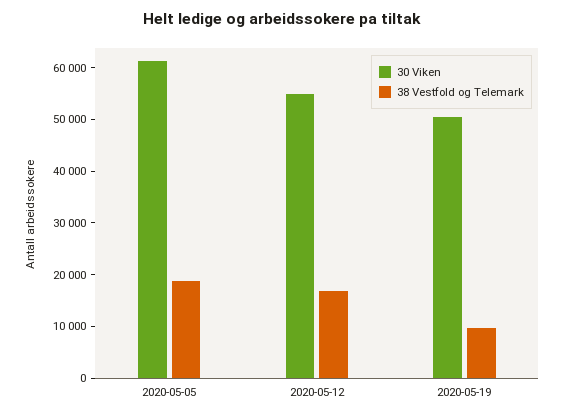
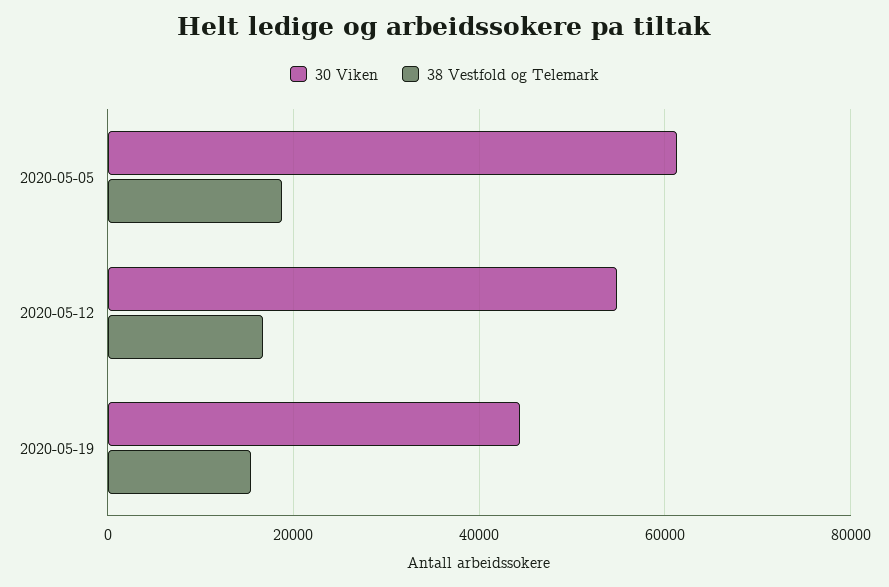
30 Viken, 2020-05-19: 50000 -> 44000
38 Vestfold og Telemark, 2020-05-19: 10000 -> 16000

